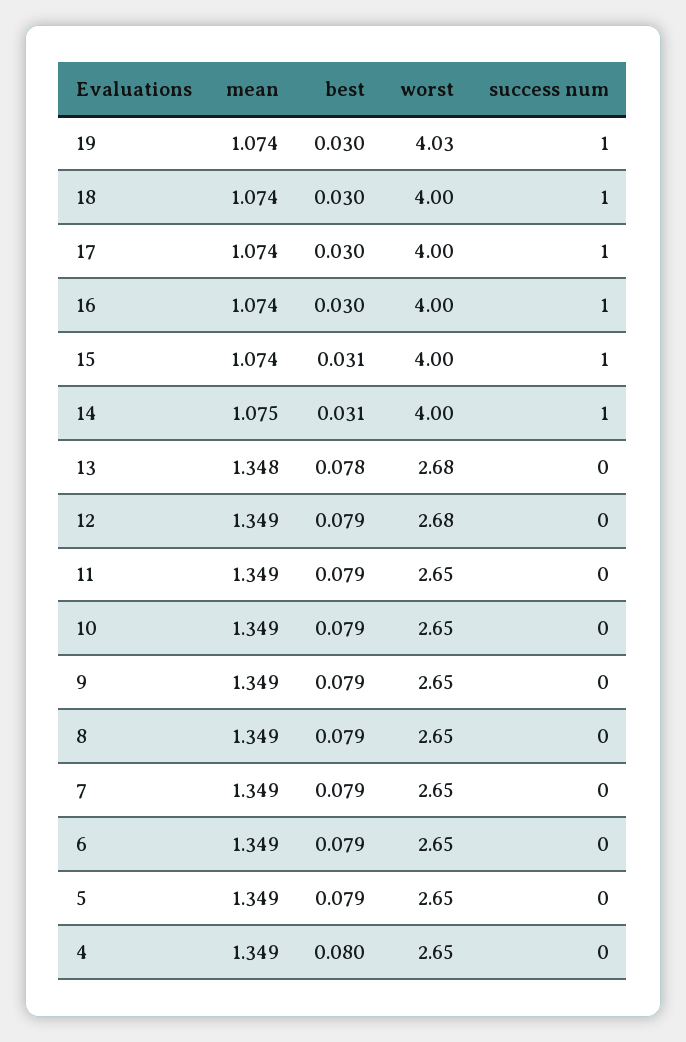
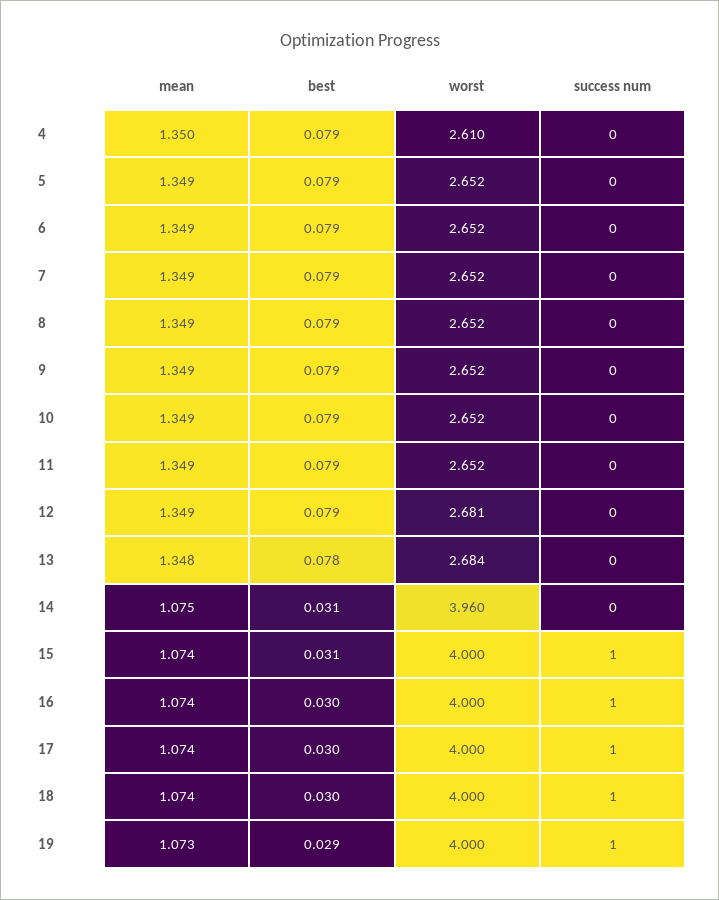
mean, 19: 1.074 -> 1.073
best, 19: 0.03 -> 0.029
worst, 19: 4.03 -> 4
worst, 14: 4 -> 3.96
success num, 14: 1 -> 0
mean, 4: 1.349 -> 1.35
best, 4: 0.08 -> 0.079
worst, 4: 2.65 -> 2.61

